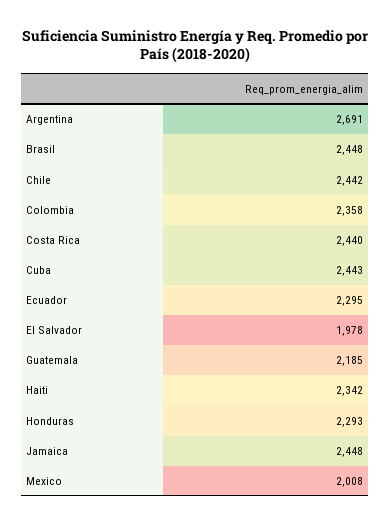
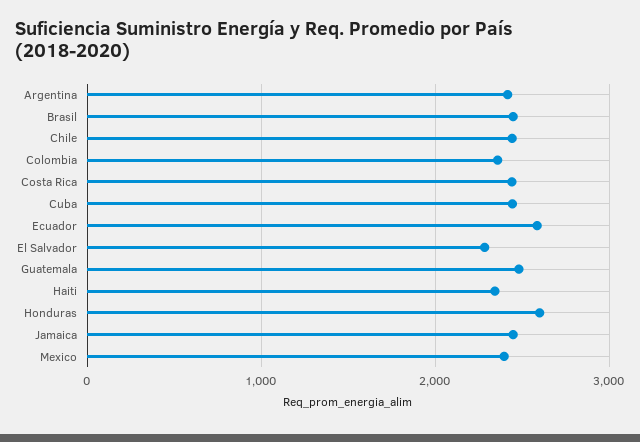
Argentina: 2691 -> 2400
Ecuador: 2295 -> 2600
El Salvador: 1978 -> 2300
Guatemala: 2185 -> 2500
Honduras: 2293 -> 2600
Mexico: 2008 -> 2400

